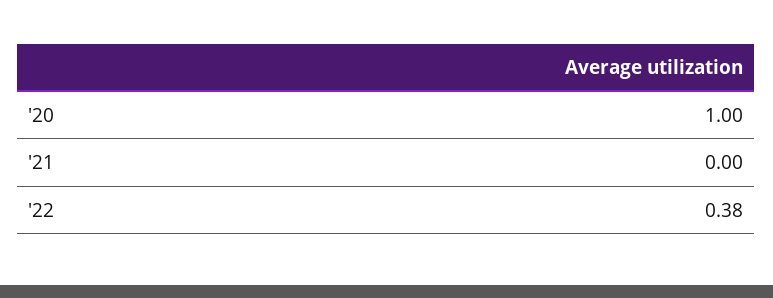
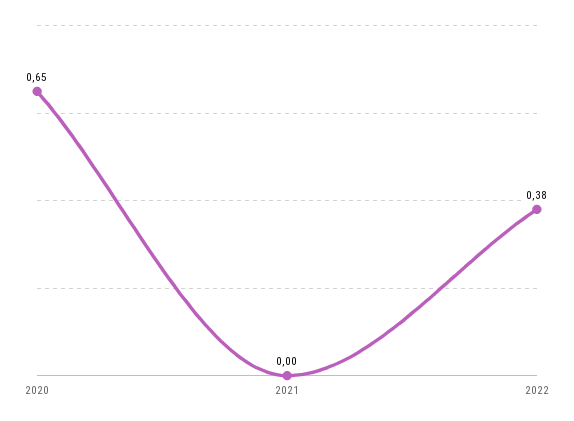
'20: 1 -> 0.65

